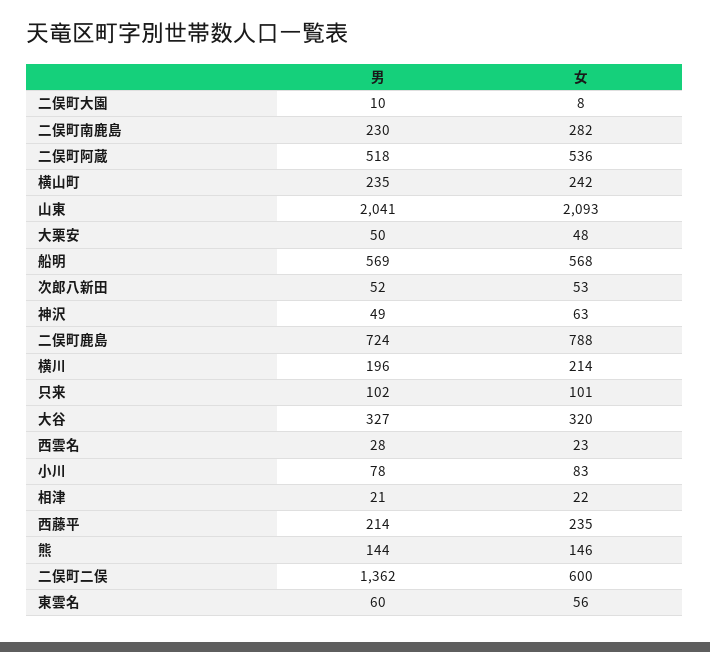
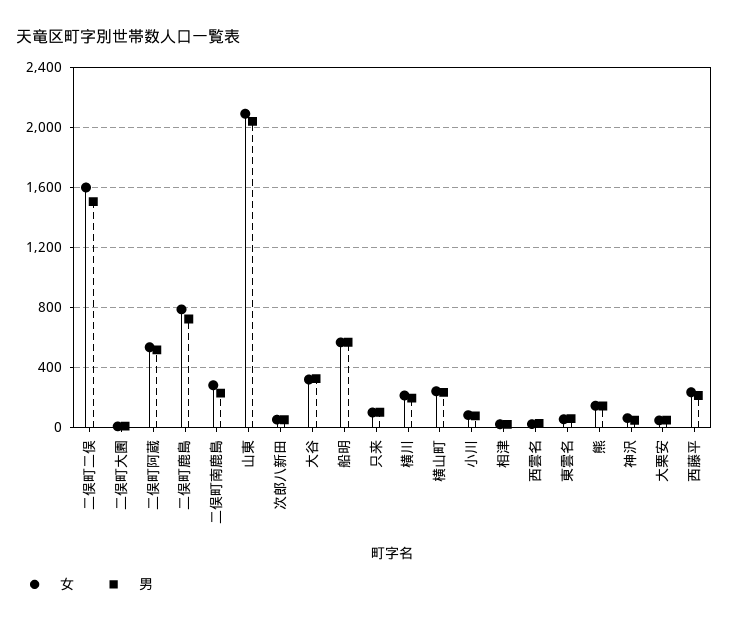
男, 二俣町二俣: 1362 -> 1500
女, 二俣町二俣: 600 -> 1600

